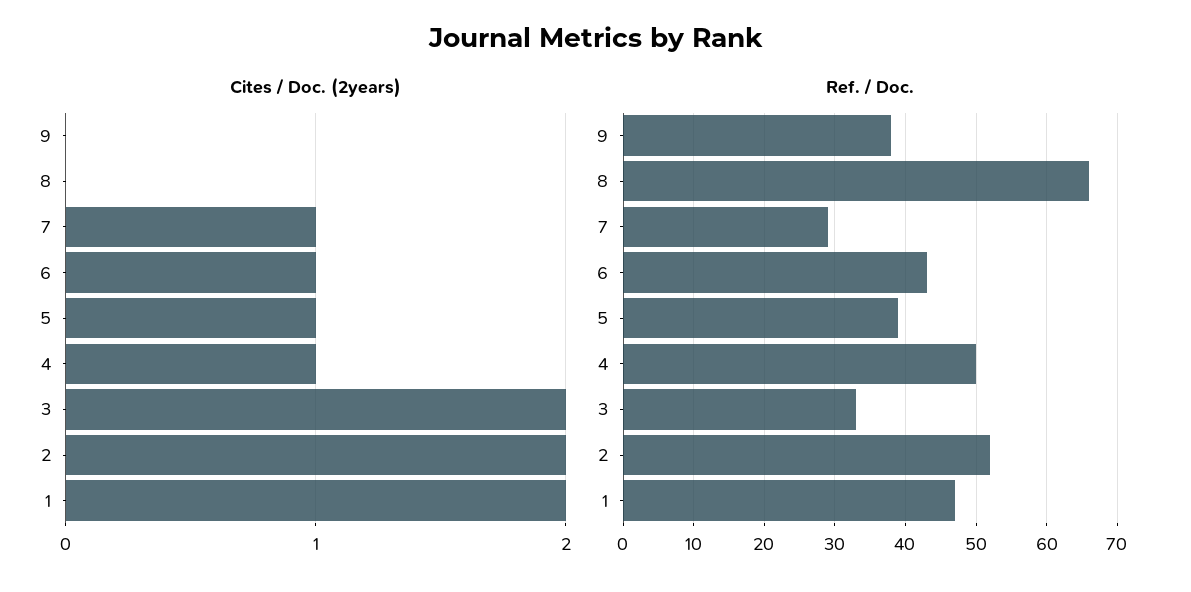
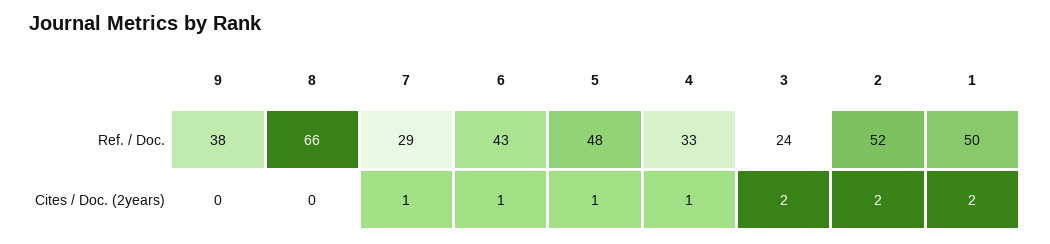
Ref. / Doc., 5: 39 -> 48
Ref. / Doc., 4: 50 -> 33
Ref. / Doc., 3: 33 -> 24
Ref. / Doc., 1: 47 -> 50

